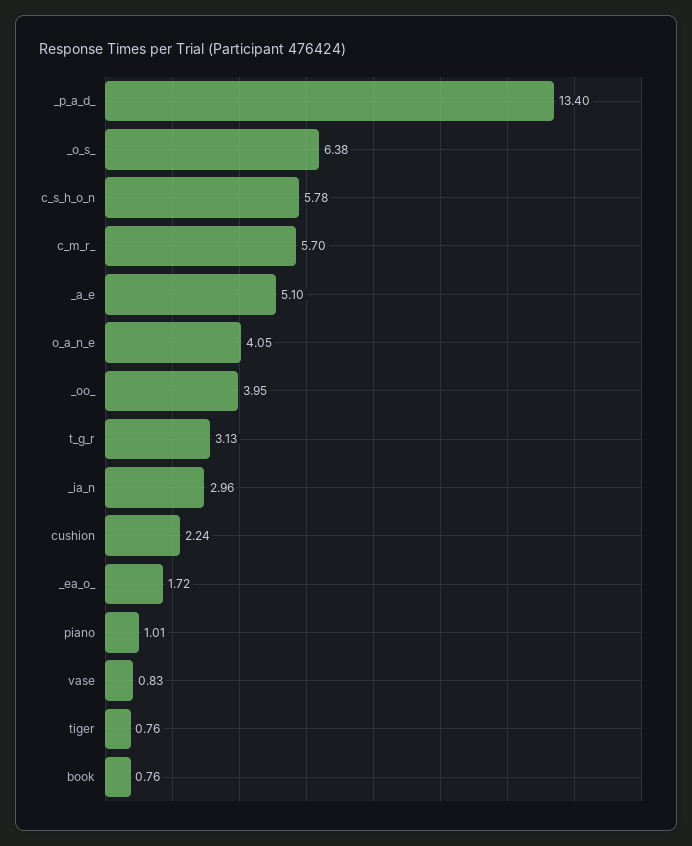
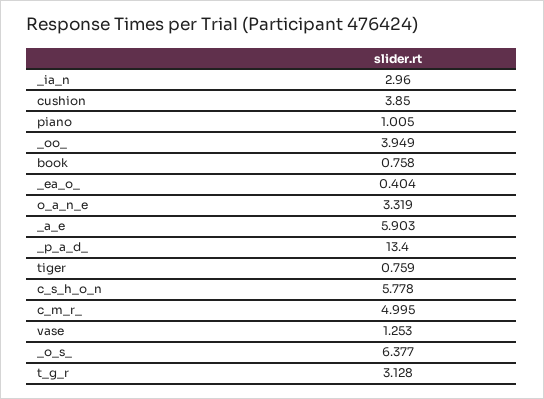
c_m_r_: 5.7 -> 4.995
_a_e: 5.1 -> 5.903
o_a_n_e: 4.05 -> 3.319
cushion: 2.24 -> 3.85
_ea_o_: 1.72 -> 0.404
vase: 0.83 -> 1.253

